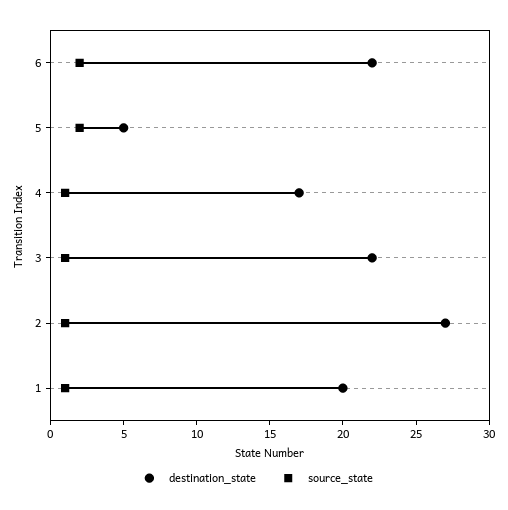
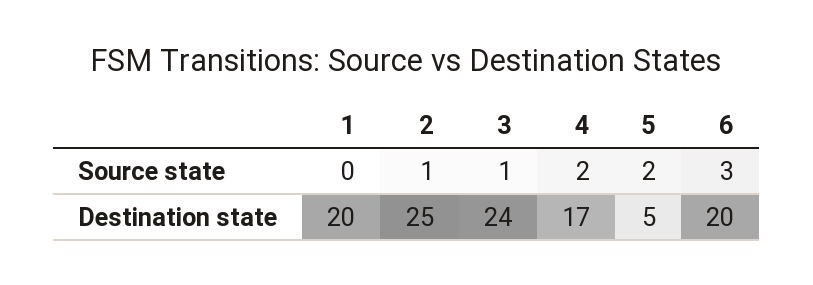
destination_state, 6: 22 -> 20
source_state, 6: 2 -> 3
source_state, 4: 1 -> 2
destination_state, 3: 22 -> 24
destination_state, 2: 27 -> 25
source_state, 1: 1 -> 0

